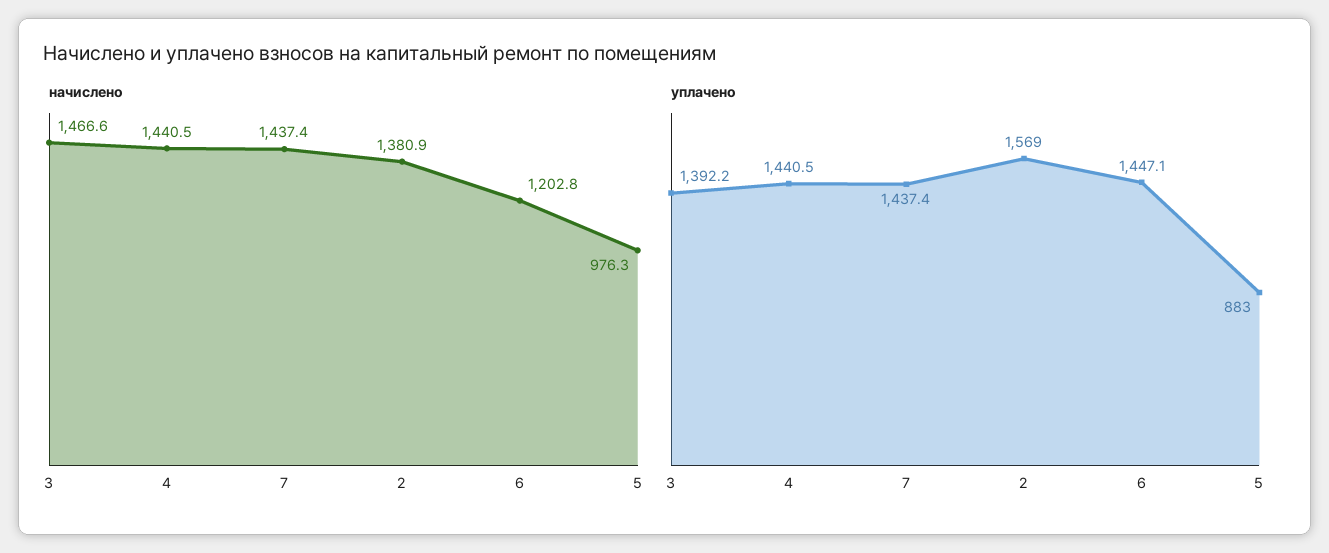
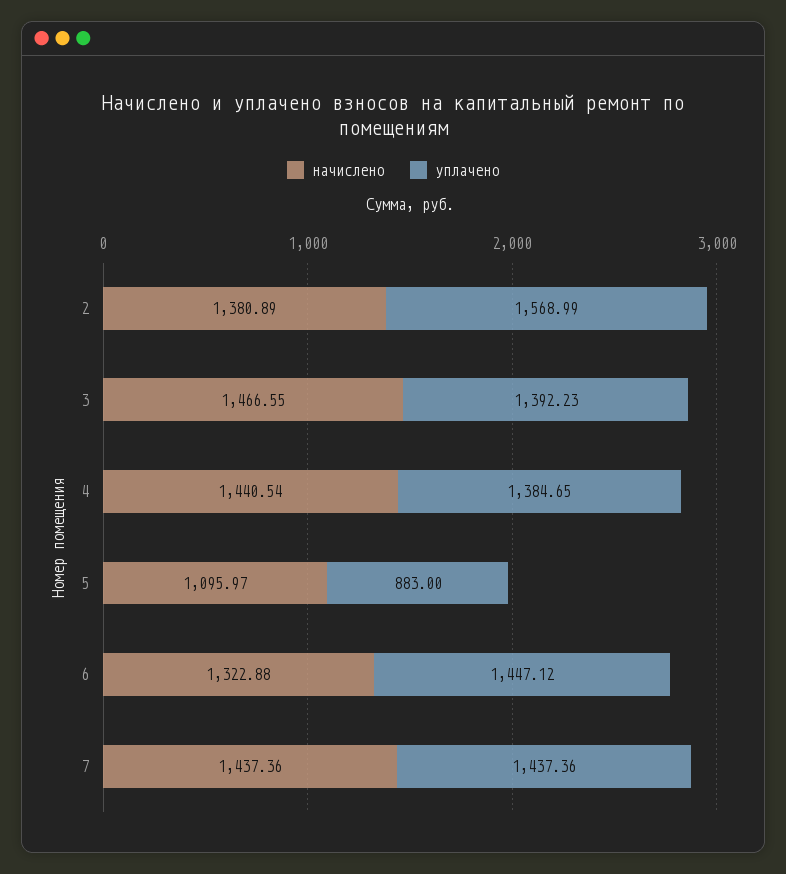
начислено, 6: 1202.8 -> 1322.88
начислено, 5: 976.3 -> 1095.97
уплачено, 4: 1440.5 -> 1384.65

